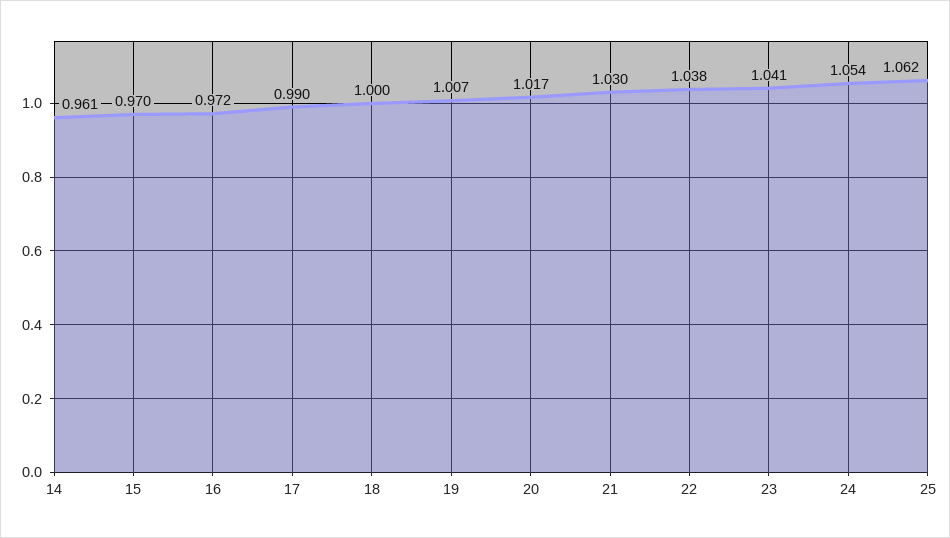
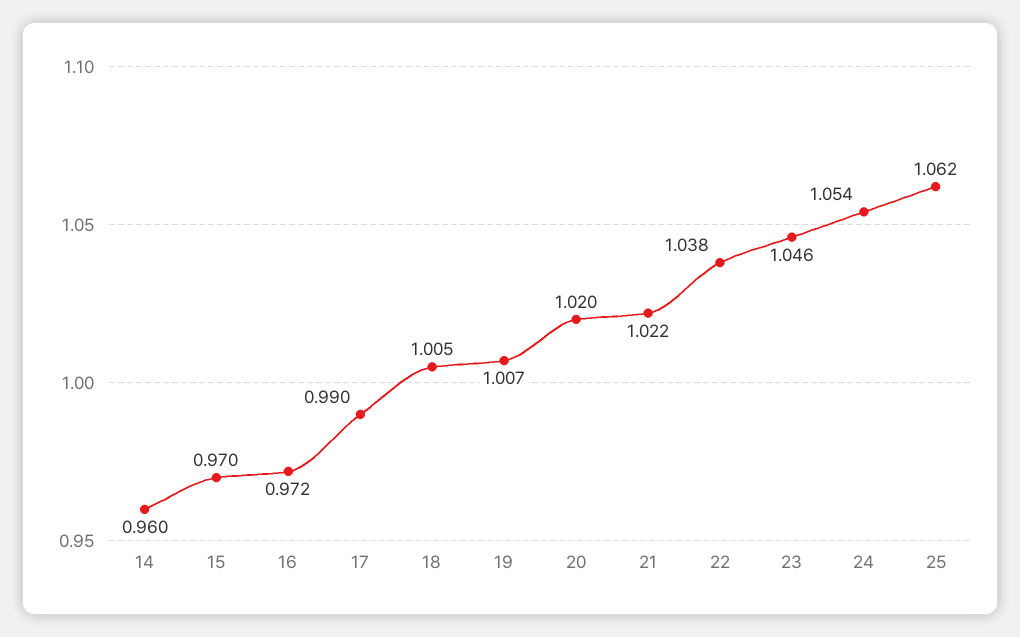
14: 0.961 -> 0.96
18: 1 -> 1.005
20: 1.017 -> 1.02
21: 1.03 -> 1.022
23: 1.041 -> 1.046

